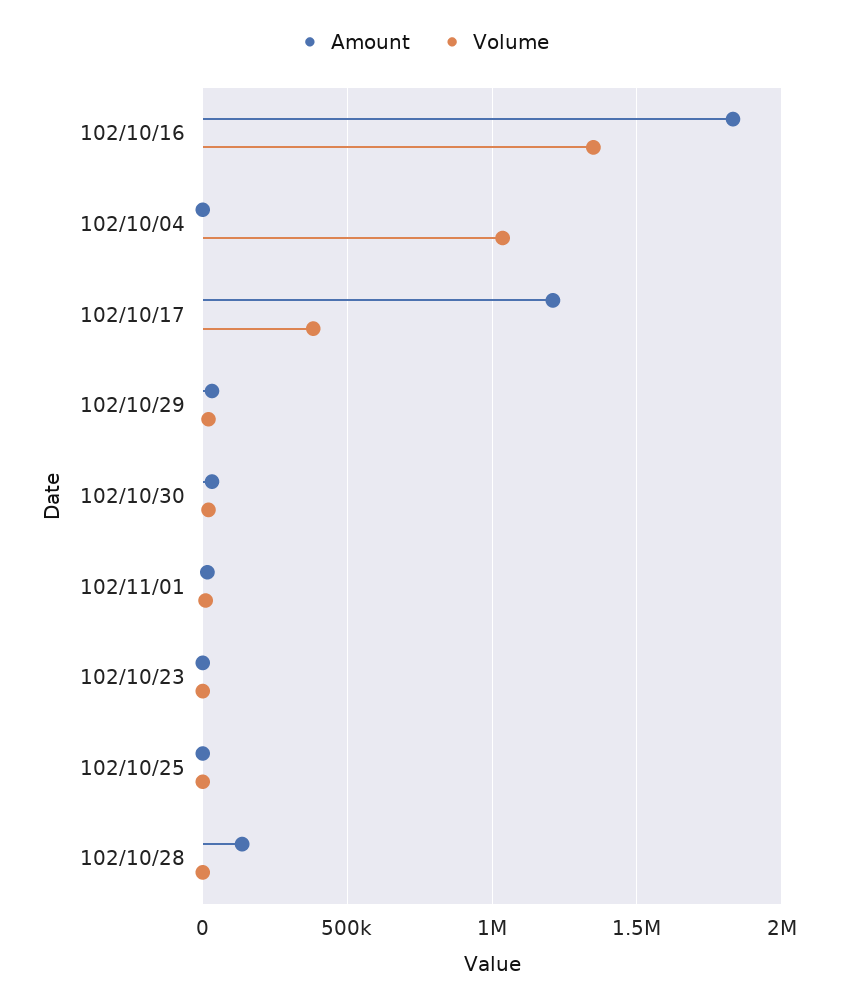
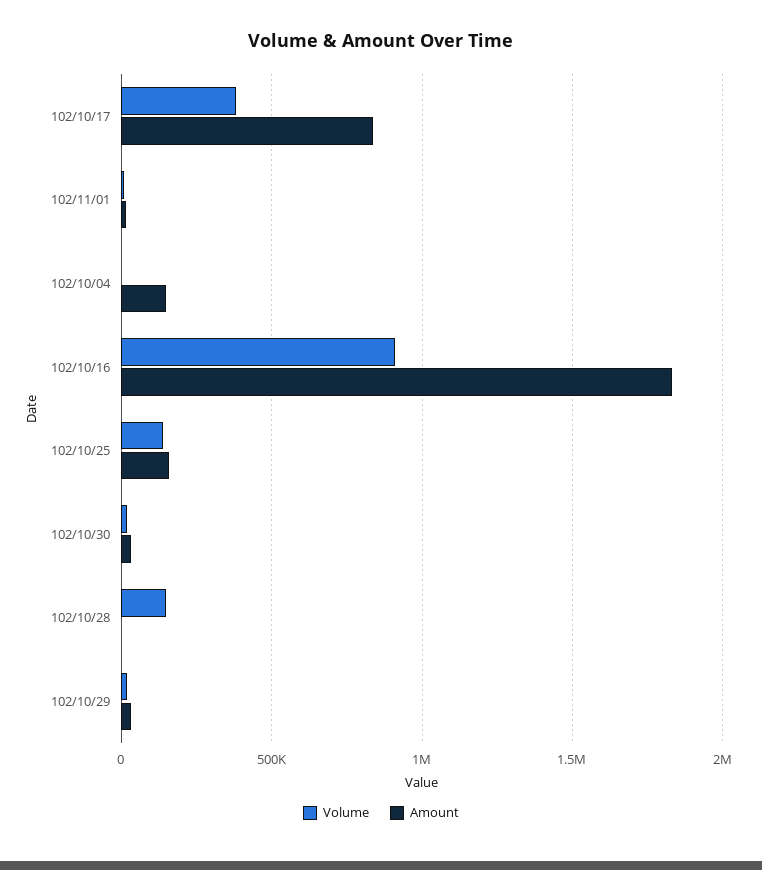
Volume, 102/10/16: 1350000 -> 900000
Amount, 102/10/04: 0 -> 150000
Volume, 102/10/04: 1050000 -> 0
Amount, 102/10/17: 1200000 -> 850000
Amount, 102/10/23: 0 -> none
Volume, 102/10/23: 0 -> none
Amount, 102/10/25: 0 -> 150000
Volume, 102/10/25: 0 -> 150000
Amount, 102/10/28: 150000 -> 0
Volume, 102/10/28: 0 -> 150000

